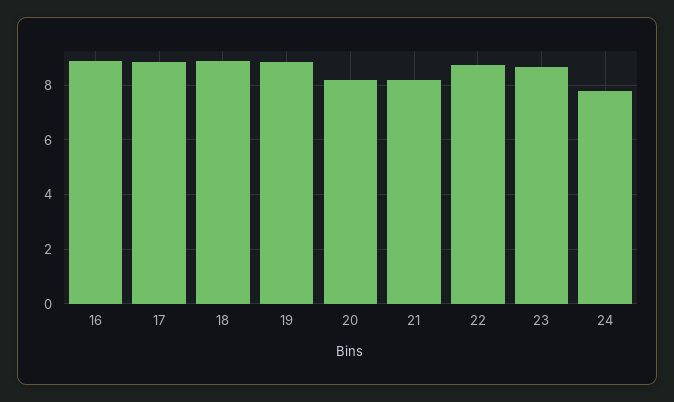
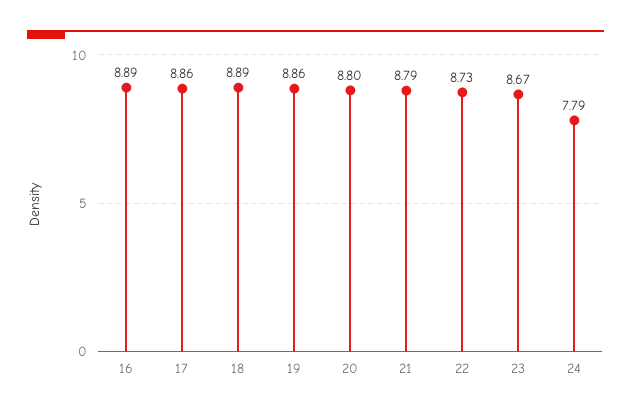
20: 8.25 -> 8.8
21: 8.25 -> 8.79

